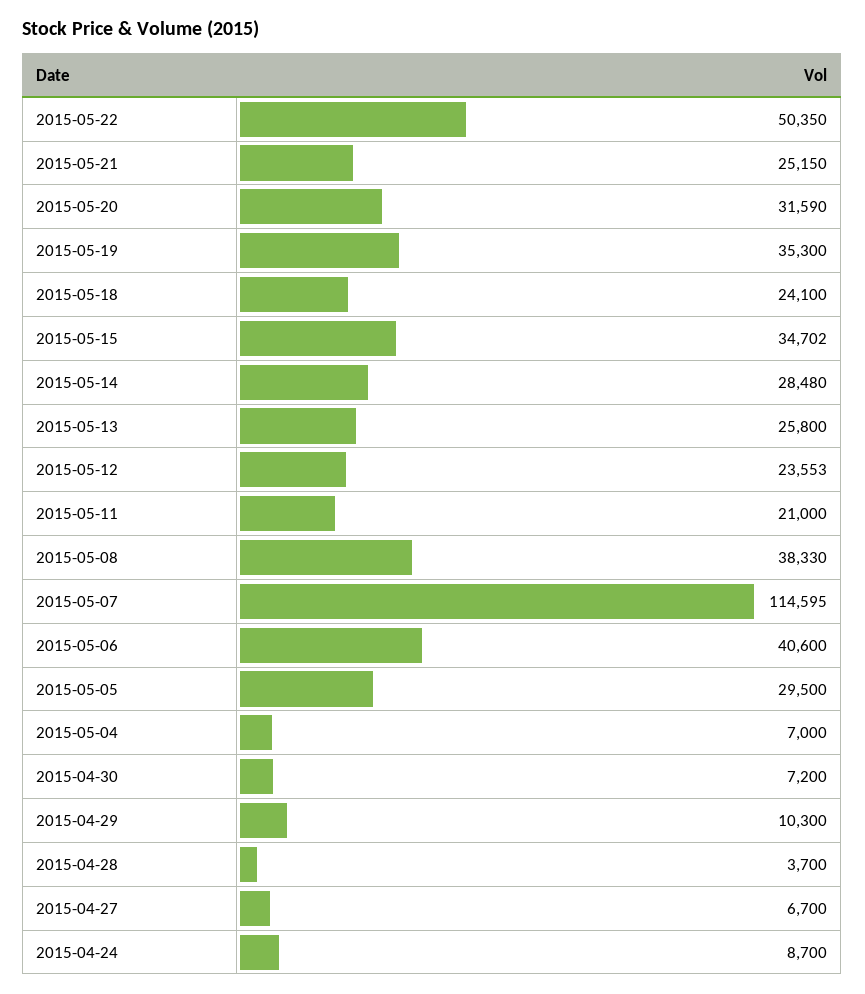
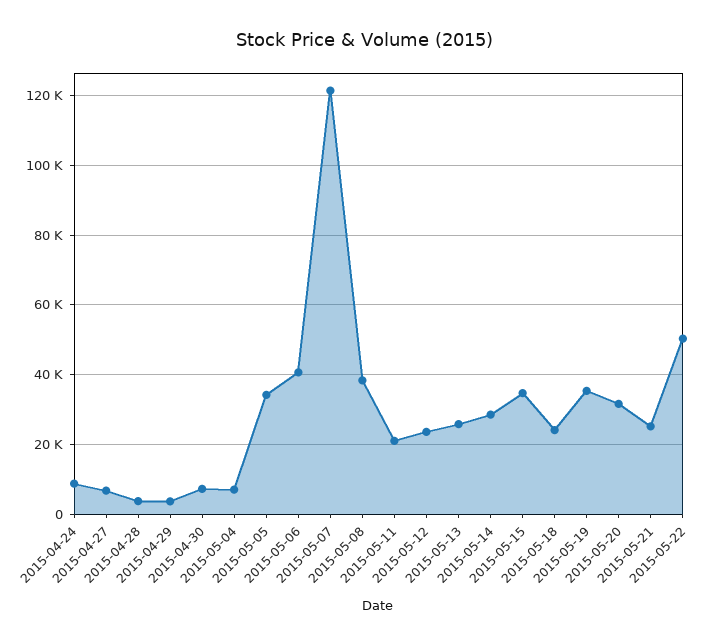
2015-05-07: 114595 -> 122000
2015-05-05: 29500 -> 34000
2015-04-29: 10300 -> 4000

